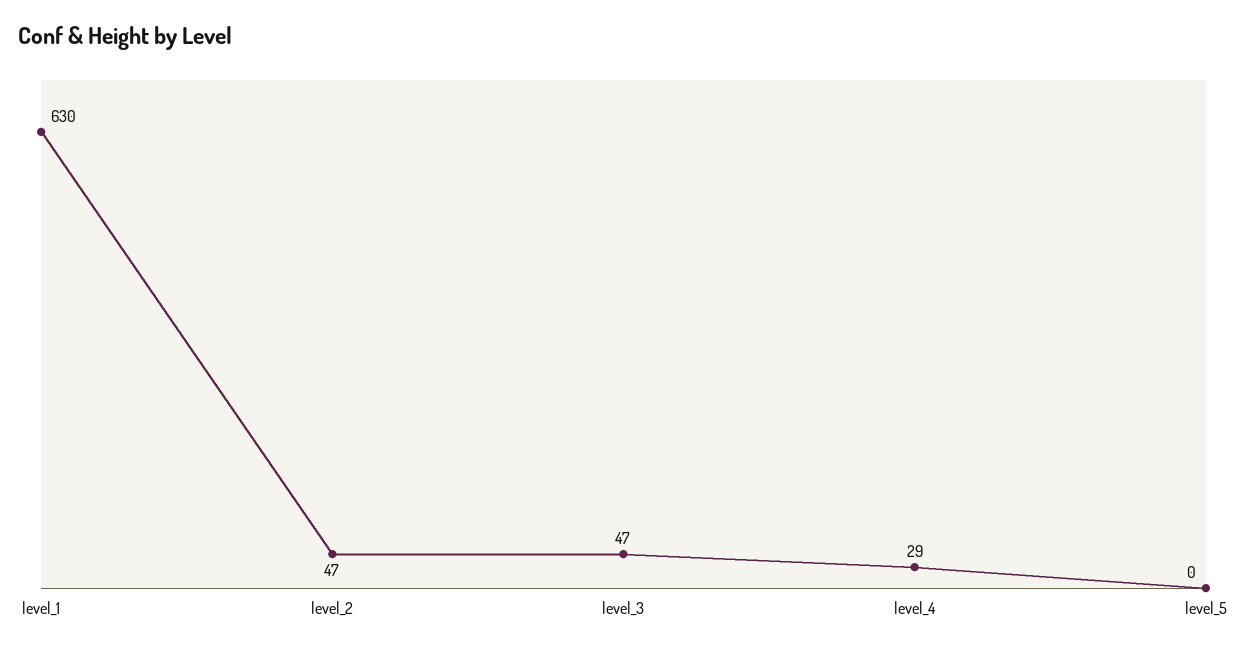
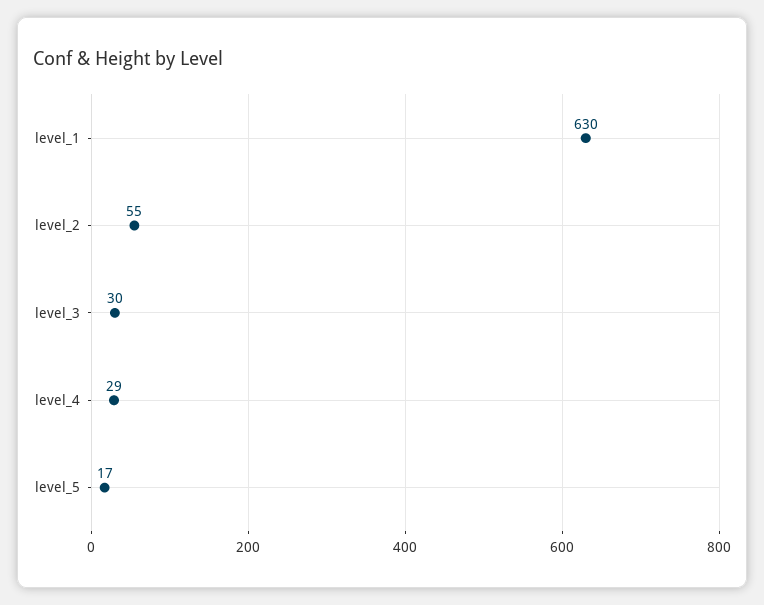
level_2: 47 -> 55
level_3: 47 -> 30
level_5: 0 -> 17

